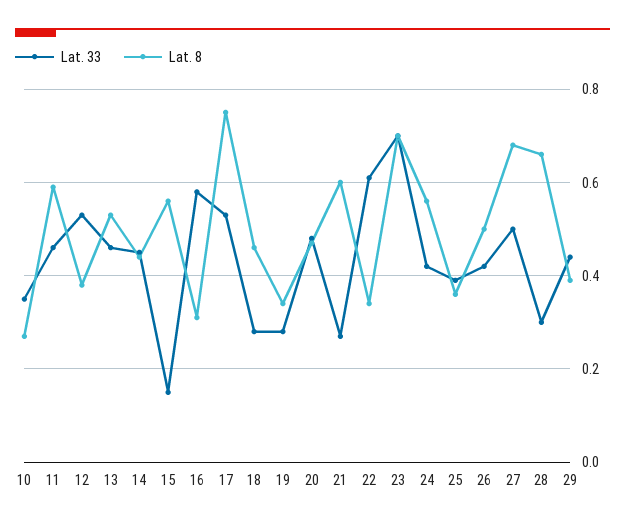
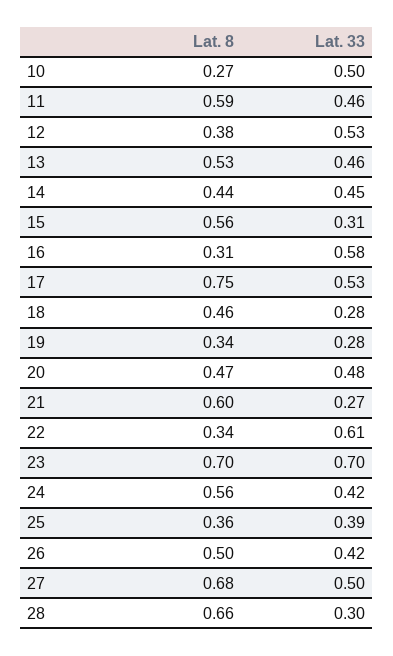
Lat. 33, 10: 0.35 -> 0.5
Lat. 33, 15: 0.15 -> 0.31
Lat. 33, 29: 0.45 -> none
Lat. 8, 29: 0.4 -> none

